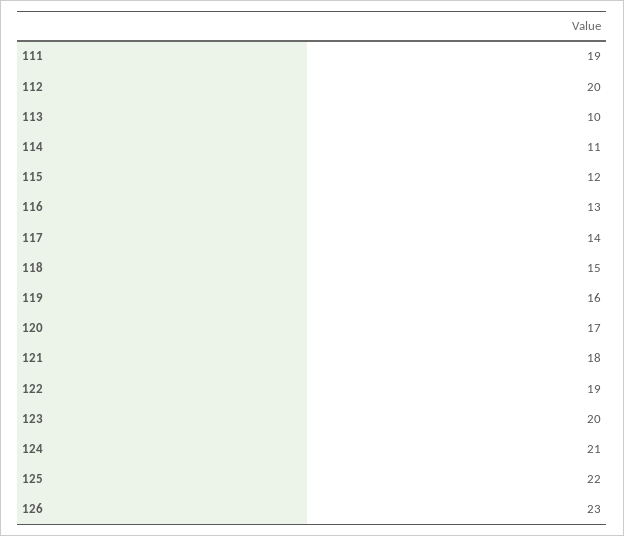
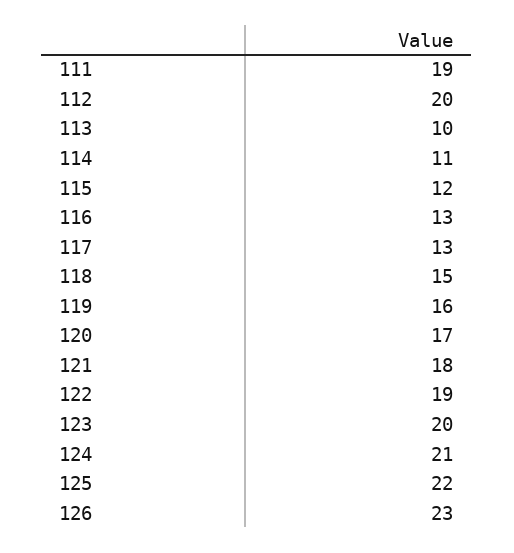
117: 14 -> 13

